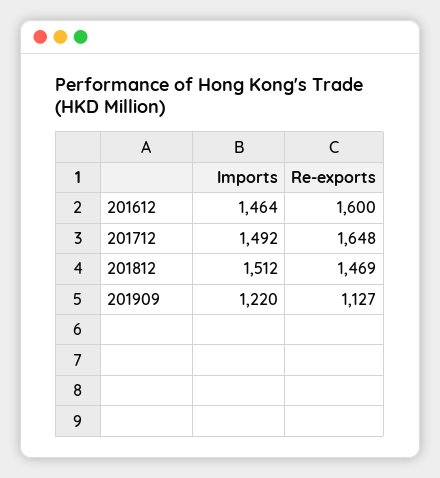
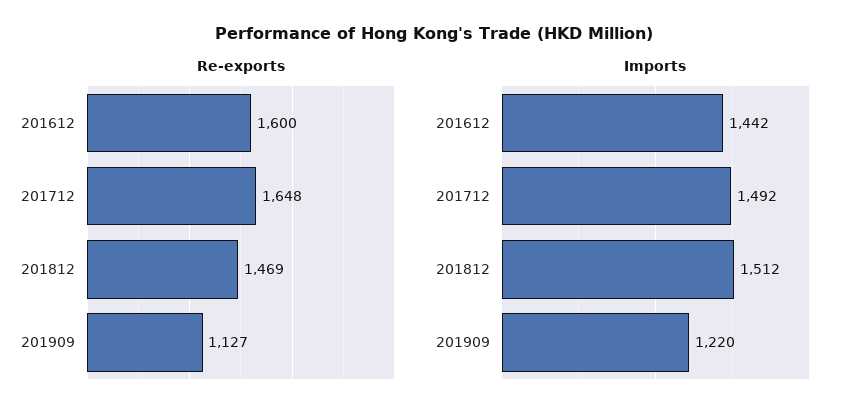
Imports, 201612: 1464 -> 1442

